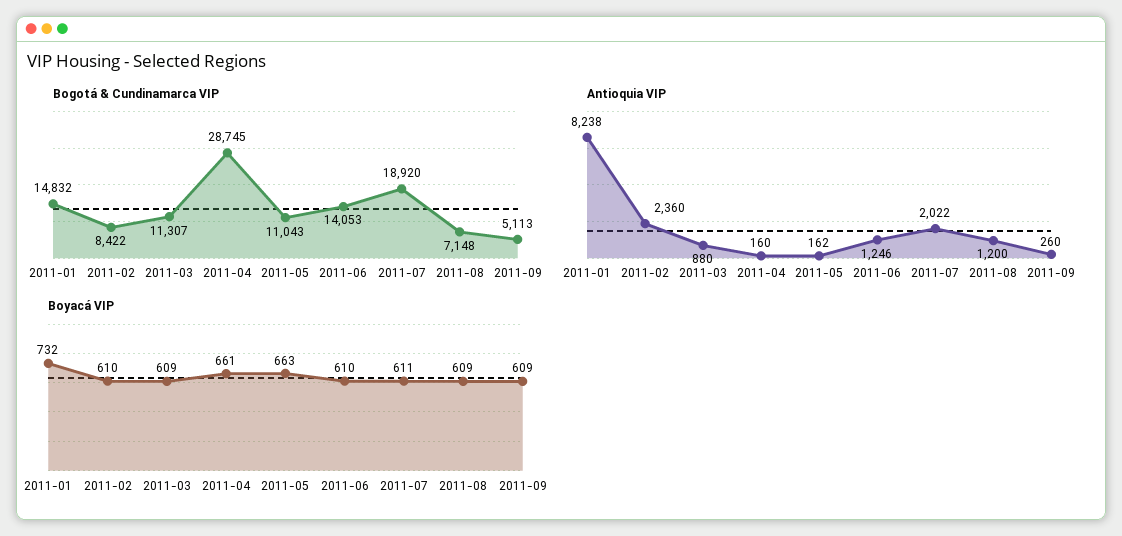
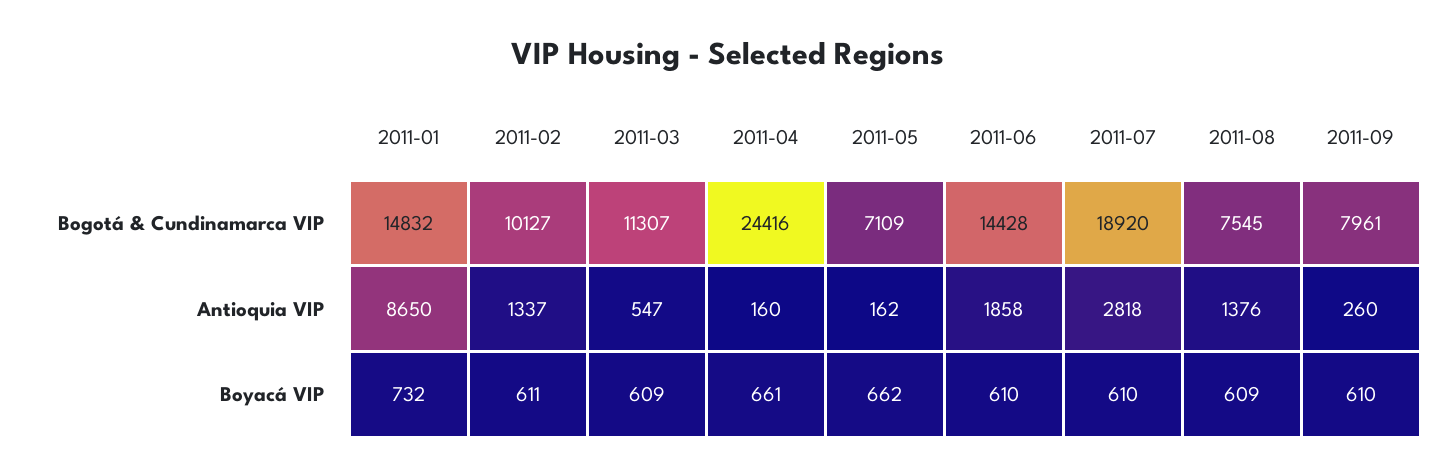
Bogotá & Cundinamarca VIP, 2011-02: 8422 -> 10127
Bogotá & Cundinamarca VIP, 2011-04: 28745 -> 24416
Bogotá & Cundinamarca VIP, 2011-05: 11043 -> 7109
Bogotá & Cundinamarca VIP, 2011-06: 14053 -> 14428
Bogotá & Cundinamarca VIP, 2011-08: 7148 -> 7545
Bogotá & Cundinamarca VIP, 2011-09: 5113 -> 7961
Antioquia VIP, 2011-01: 8238 -> 8650
Antioquia VIP, 2011-02: 2360 -> 1337
Antioquia VIP, 2011-03: 880 -> 547
Antioquia VIP, 2011-06: 1246 -> 1858
Antioquia VIP, 2011-07: 2022 -> 2818
Antioquia VIP, 2011-08: 1200 -> 1376
Boyacá VIP, 2011-02: 610 -> 611
Boyacá VIP, 2011-05: 663 -> 662
Boyacá VIP, 2011-07: 611 -> 610
Boyacá VIP, 2011-09: 609 -> 610

